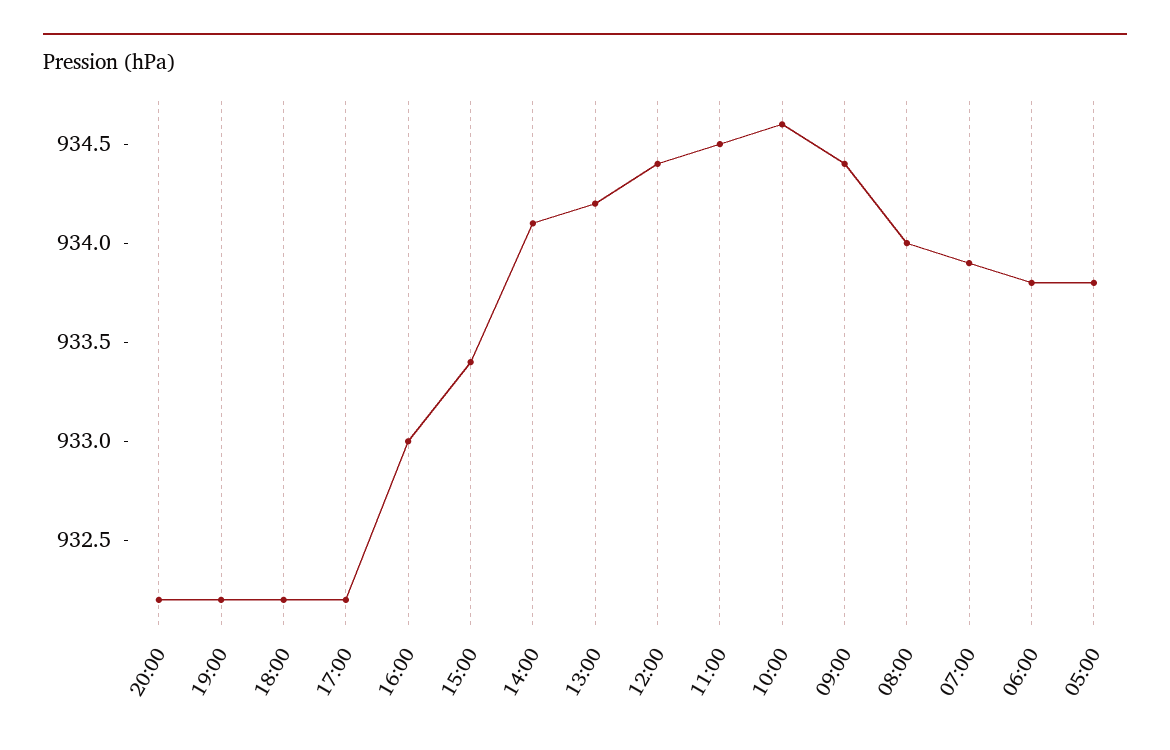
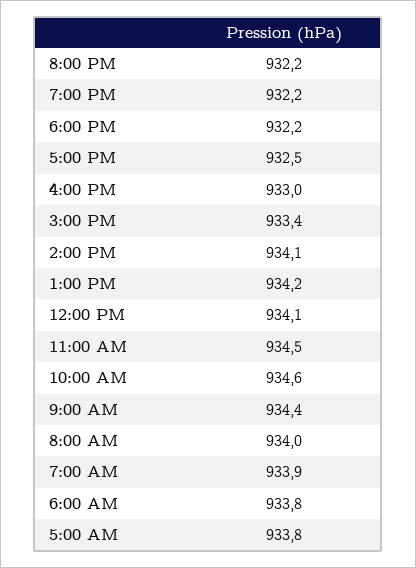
17:00: 932.2 -> 932.5
12:00: 934.4 -> 934.1

